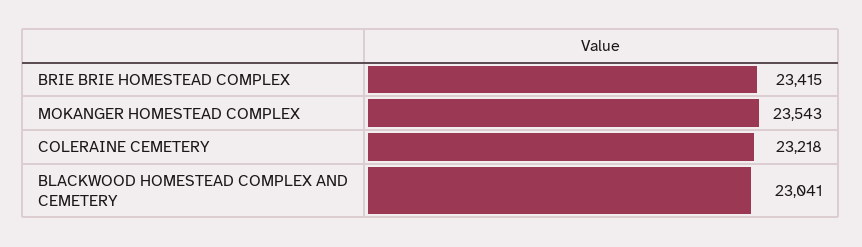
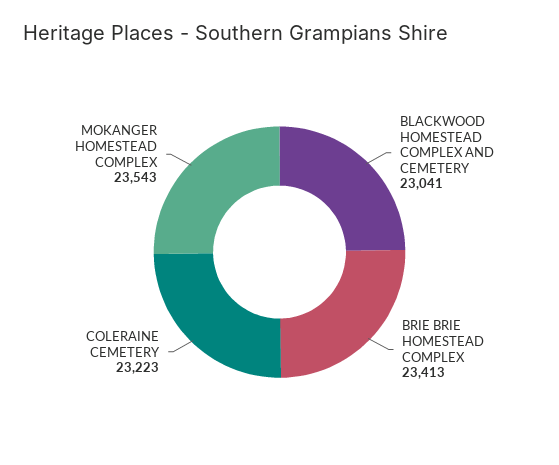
BRIE BRIE HOMESTEAD COMPLEX: 23415 -> 23413
COLERAINE CEMETERY: 23218 -> 23223

